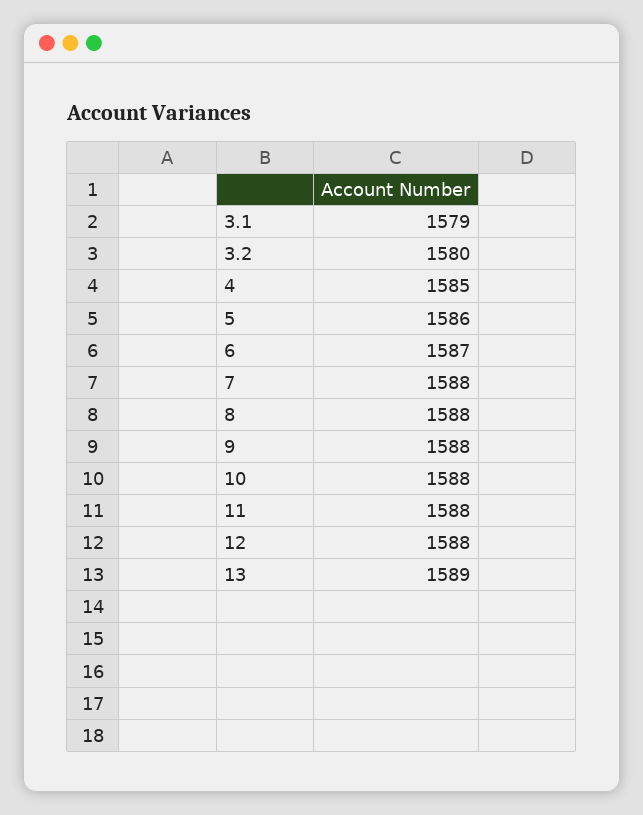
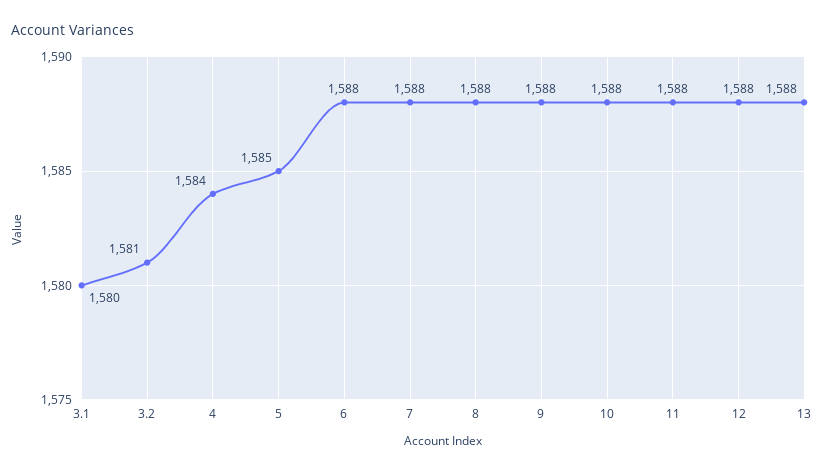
3.1: 1579 -> 1580
3.2: 1580 -> 1581
4: 1585 -> 1584
5: 1586 -> 1585
6: 1587 -> 1588
13: 1589 -> 1588

